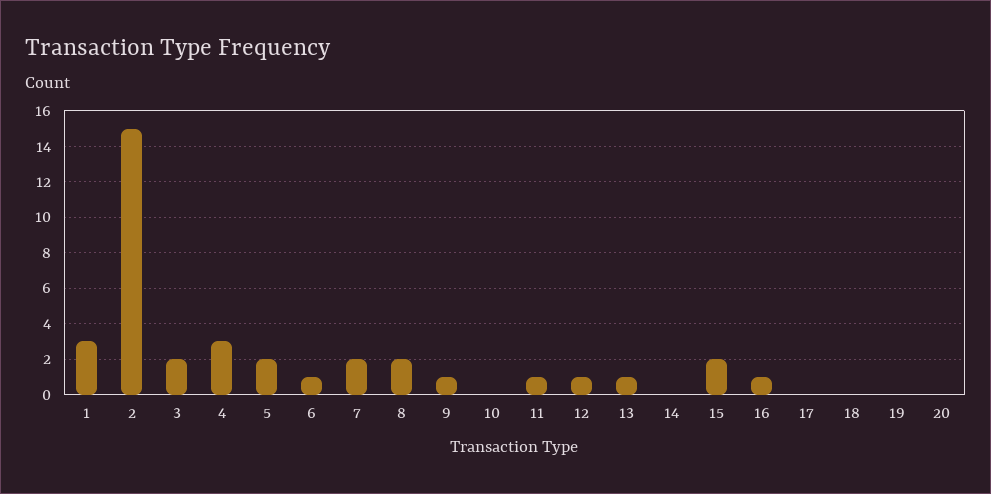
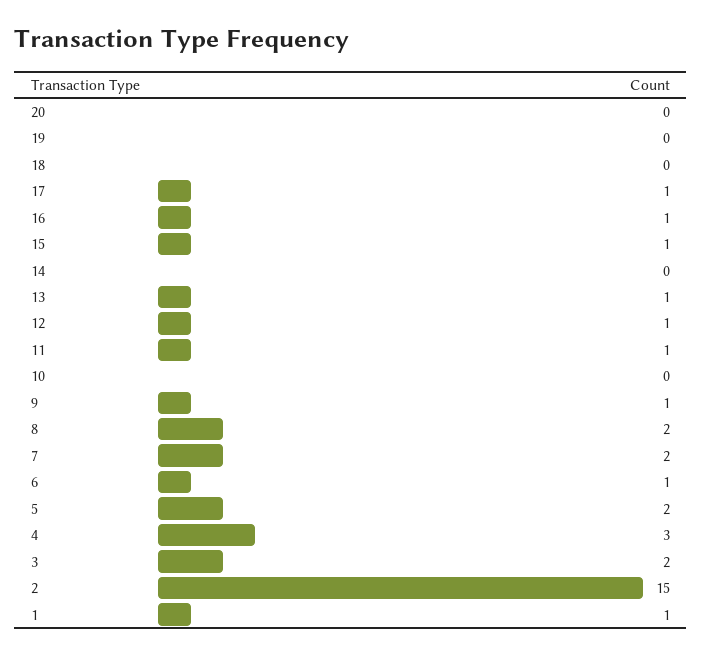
1: 3 -> 1
15: 2 -> 1
17: 0 -> 1

